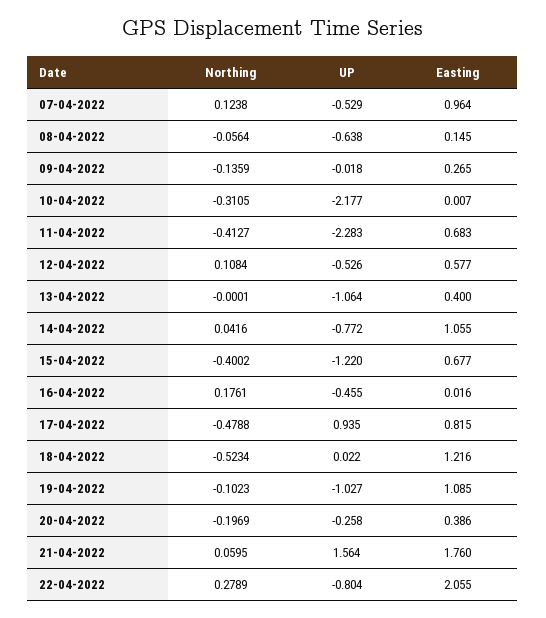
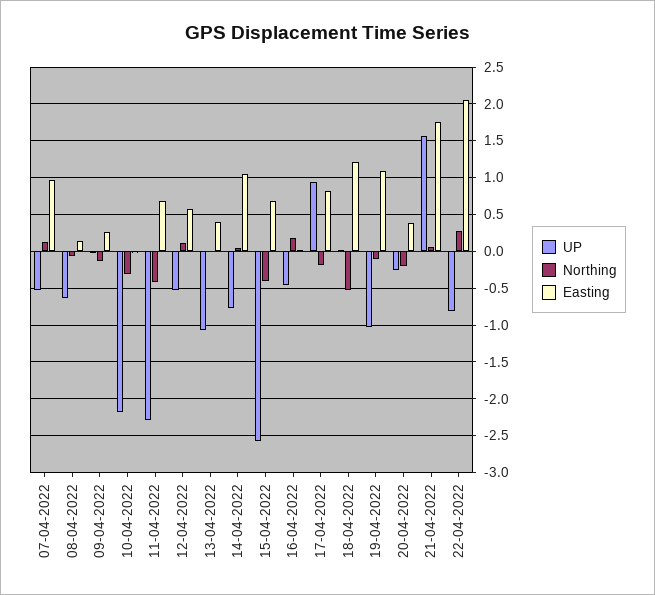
UP, 15-04-2022: -1.22 -> -2.6
Northing, 17-04-2022: -0.4788 -> -0.2

